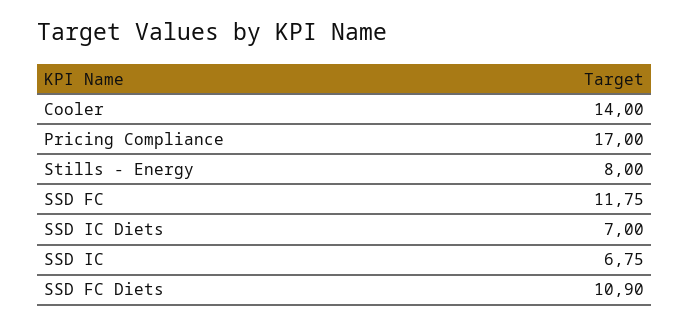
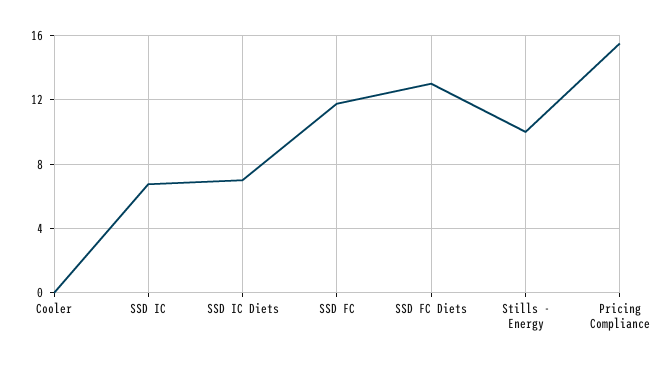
Cooler: 14 -> 0
Pricing Compliance: 17 -> 15.5
Stills - Energy: 8 -> 10
SSD FC Diets: 10.9 -> 13

